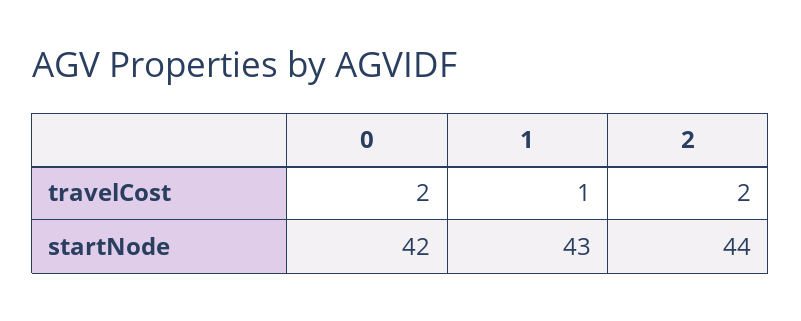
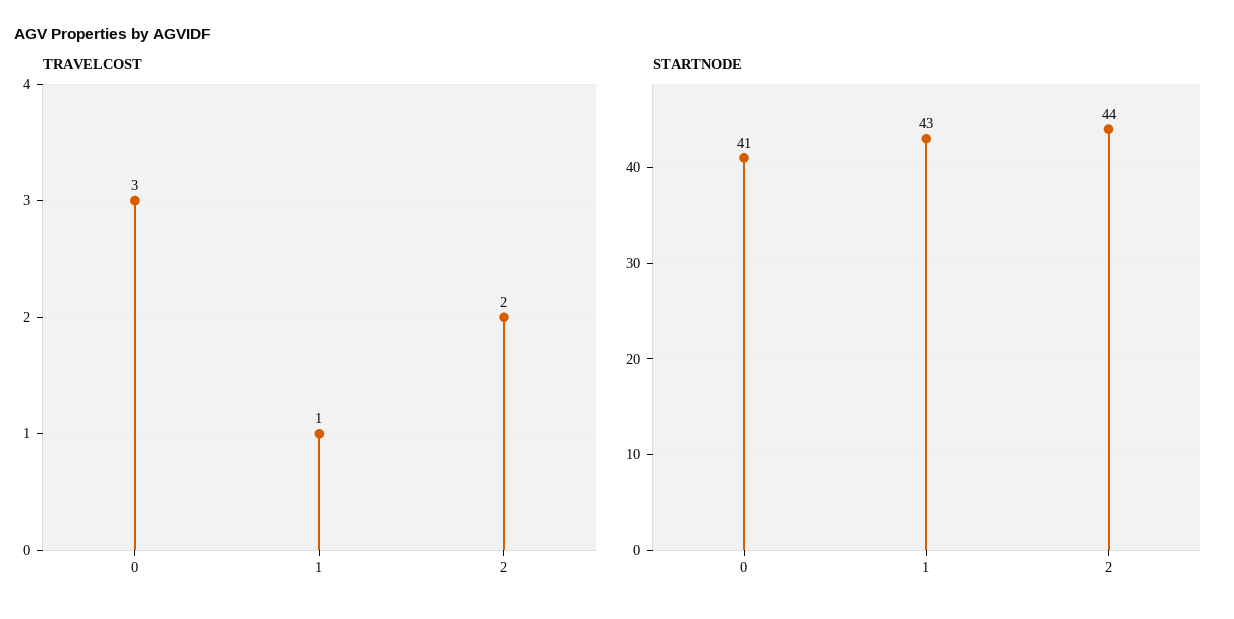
travelCost, 0: 2 -> 3
startNode, 0: 42 -> 41

